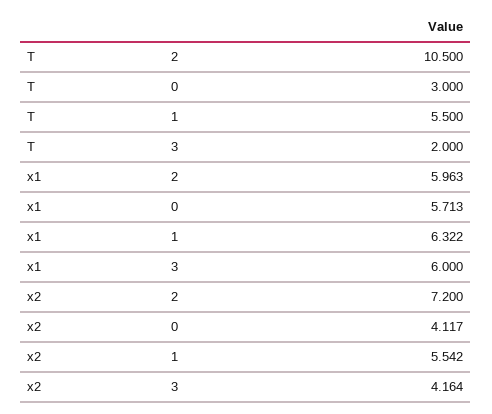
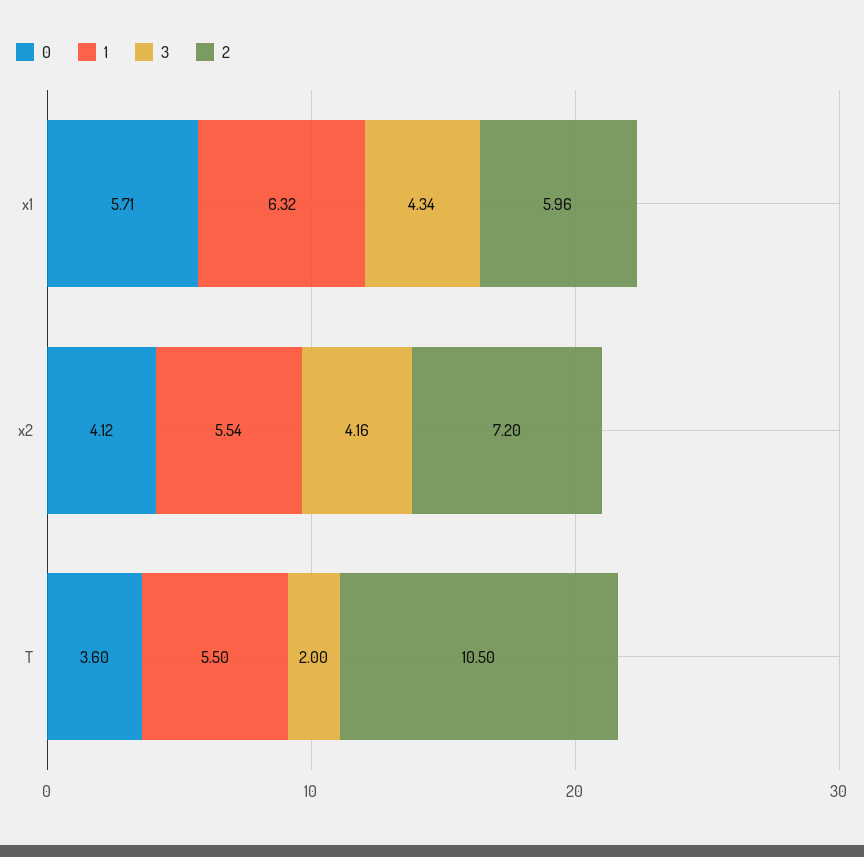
0, T: 3 -> 3.6
3, x1: 6 -> 4.34

